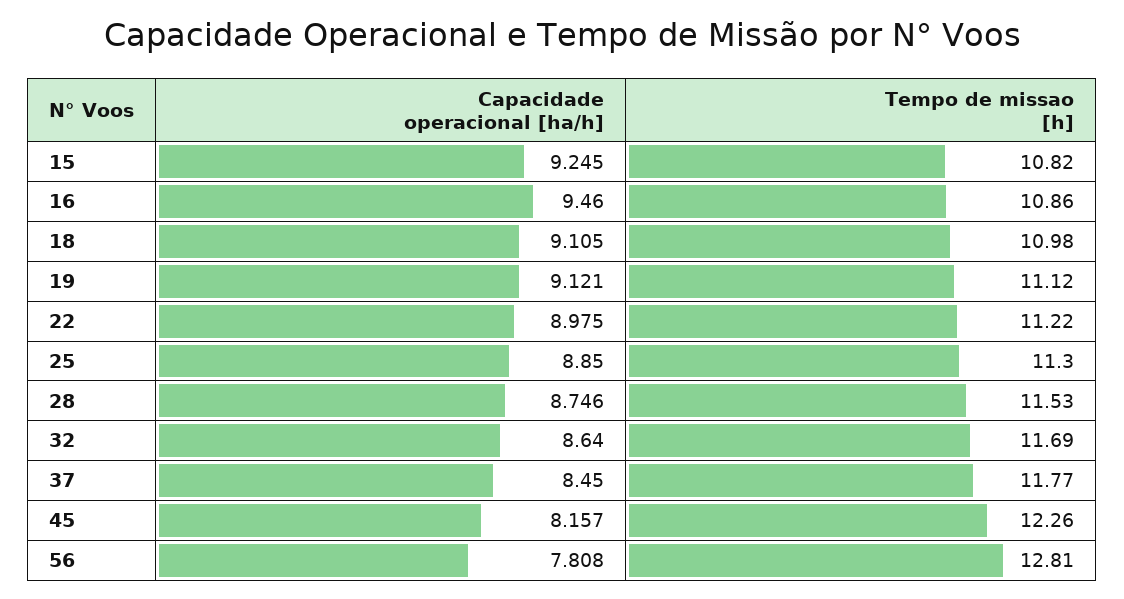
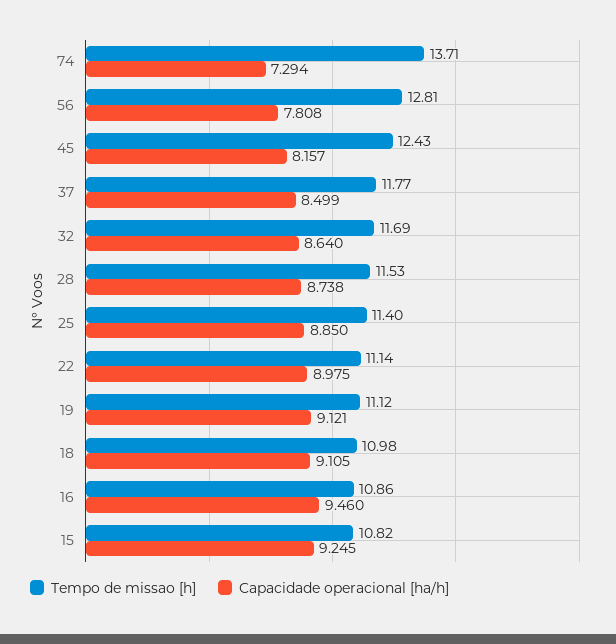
Tempo de missao [h], 22: 11.22 -> 11.14
Tempo de missao [h], 25: 11.3 -> 11.4
Capacidade operacional [ha/h], 28: 8.746 -> 8.738
Capacidade operacional [ha/h], 37: 8.45 -> 8.499
Tempo de missao [h], 45: 12.26 -> 12.43
Tempo de missao [h], 74: none -> 13.71
Capacidade operacional [ha/h], 74: none -> 7.294

